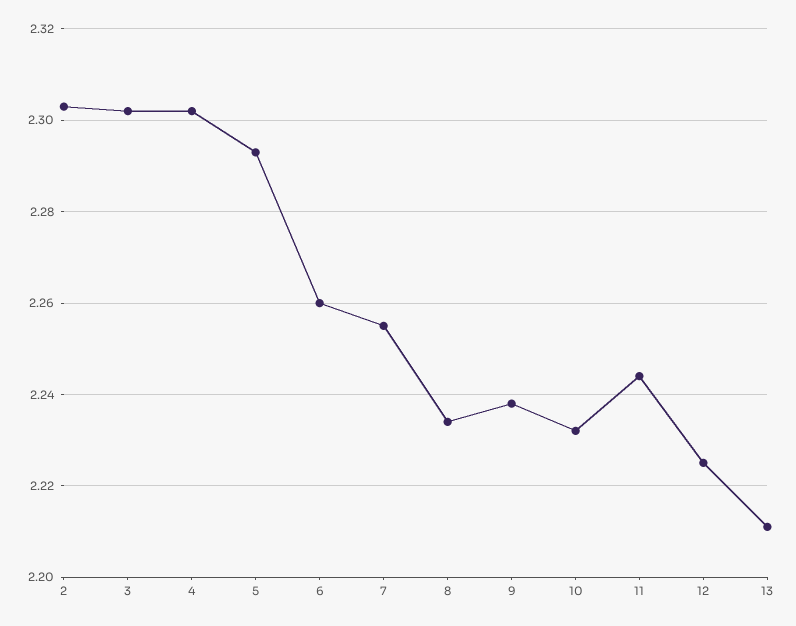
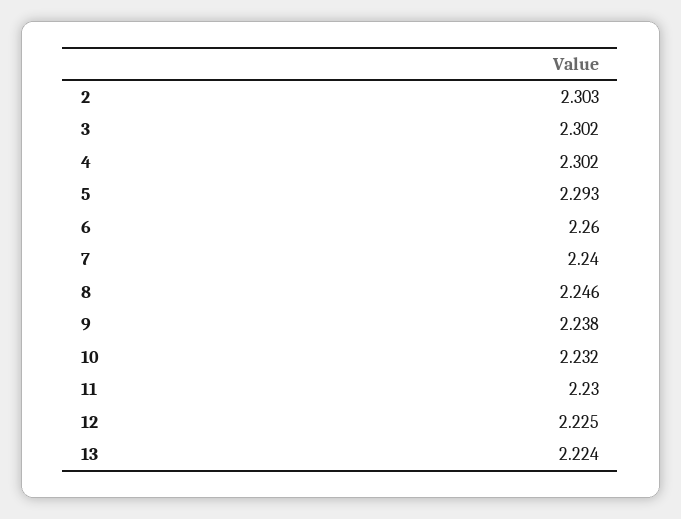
7: 2.255 -> 2.24
8: 2.235 -> 2.246
11: 2.245 -> 2.23
13: 2.21 -> 2.224

